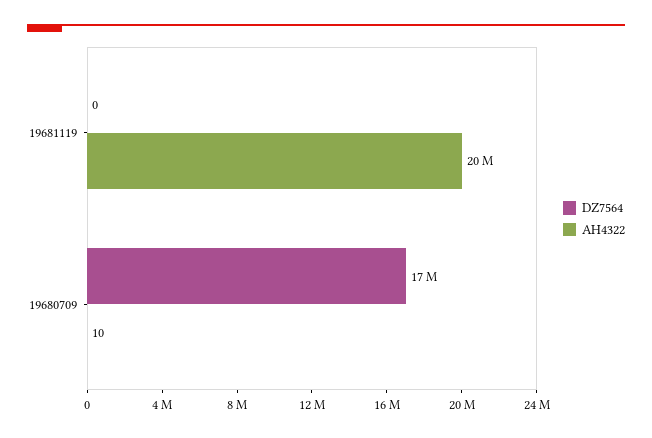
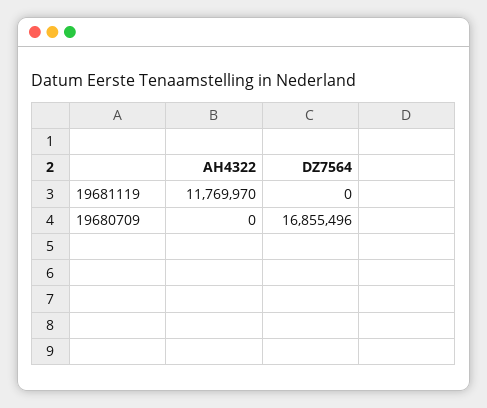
AH4322, 19681119: 20000000 -> 11769970
AH4322, 19680709: 10 -> 0

